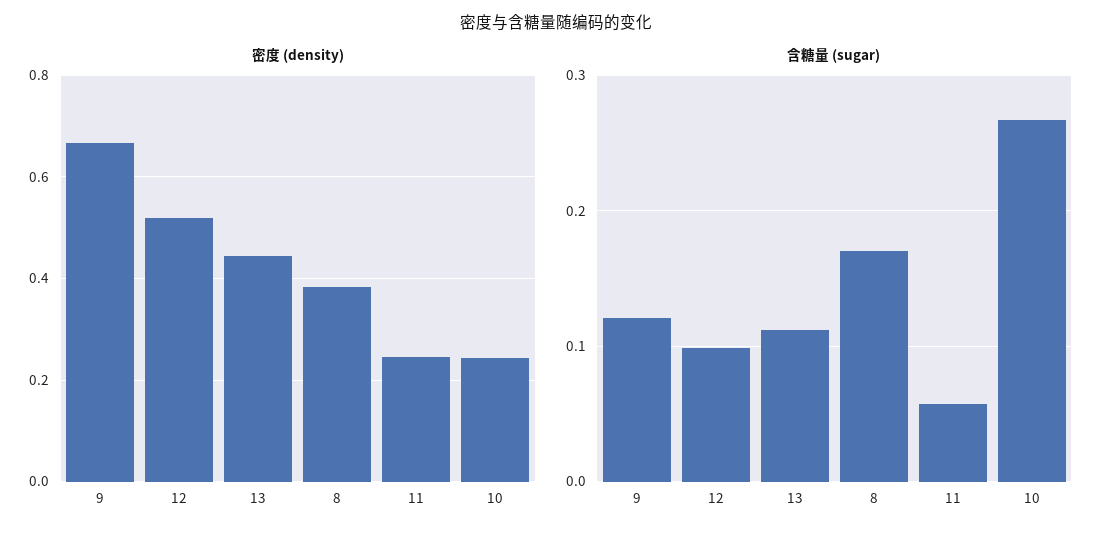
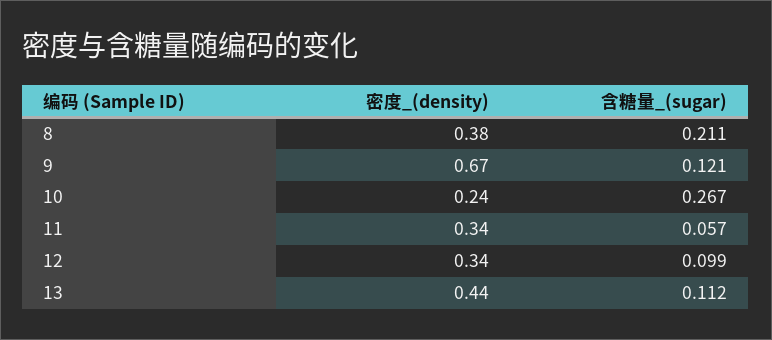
密度 (density), 12: 0.52 -> 0.34
密度 (density), 11: 0.24 -> 0.34
含糖量 (sugar), 8: 0.17 -> 0.211

